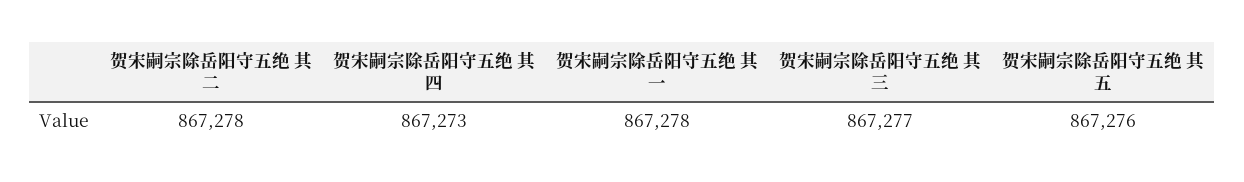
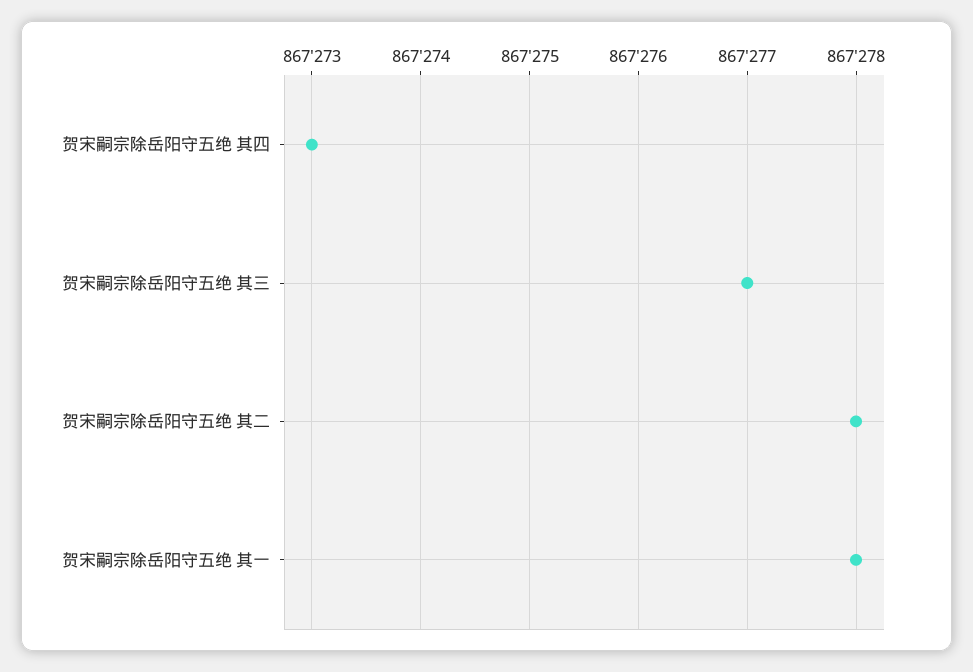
贺宋嗣宗除岳阳守五绝 其五: 867276 -> none

